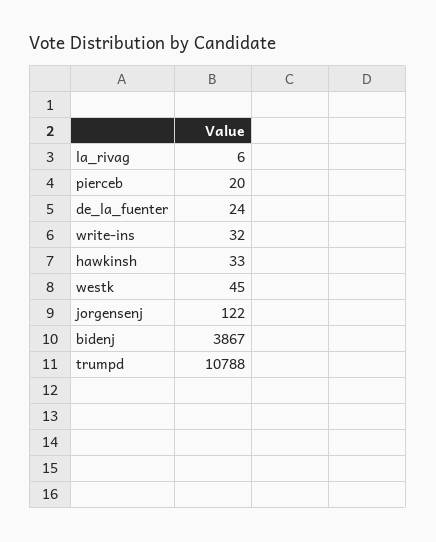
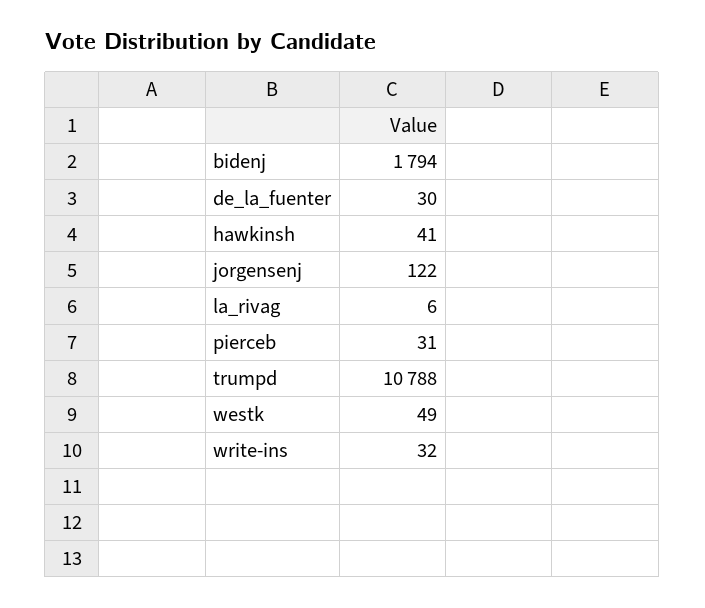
pierceb: 20 -> 31
de_la_fuenter: 24 -> 30
hawkinsh: 33 -> 41
westk: 45 -> 49
bidenj: 3867 -> 1794

